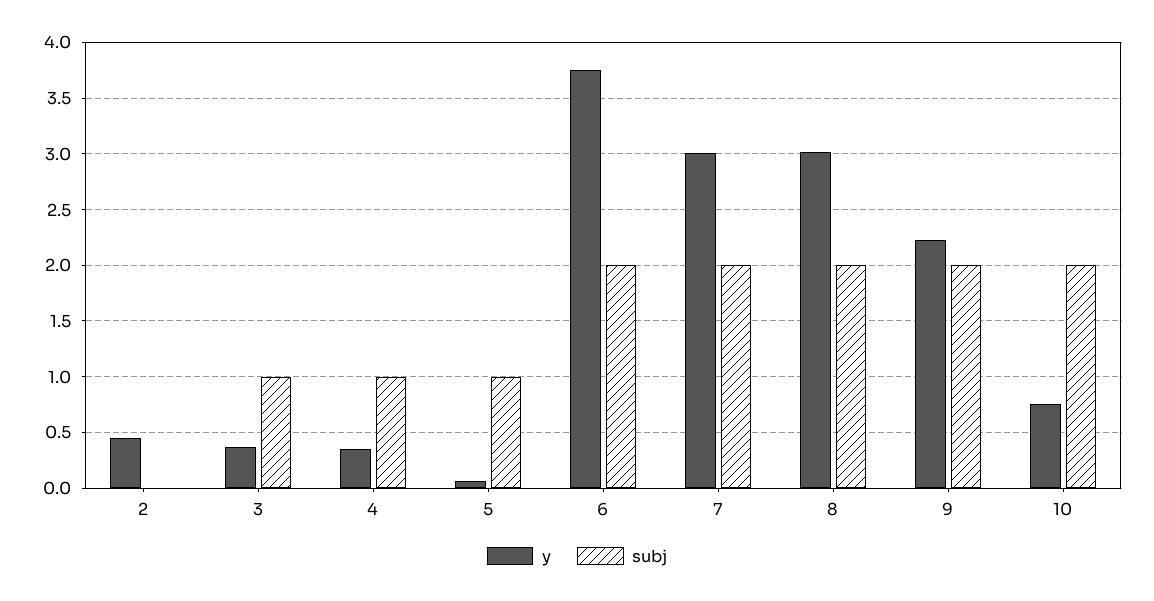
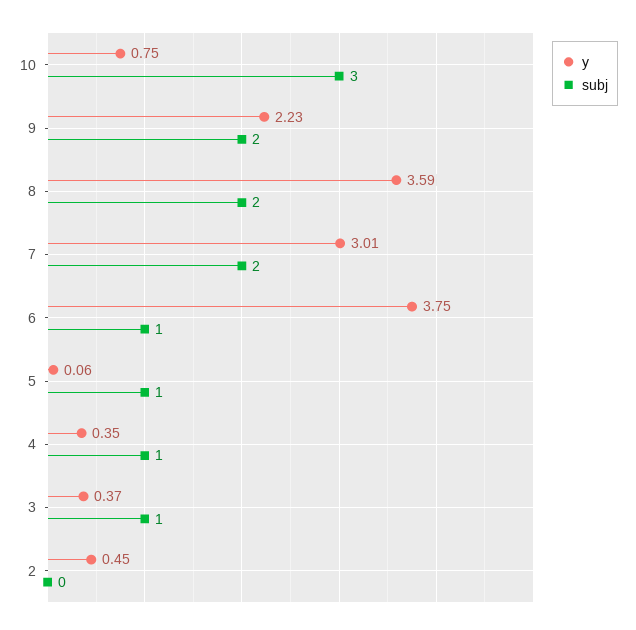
subj, 6: 2 -> 1
y, 8: 3 -> 3.59
subj, 10: 2 -> 3

